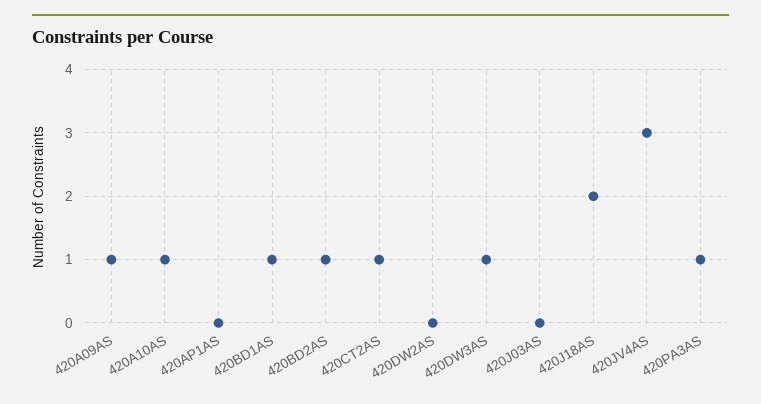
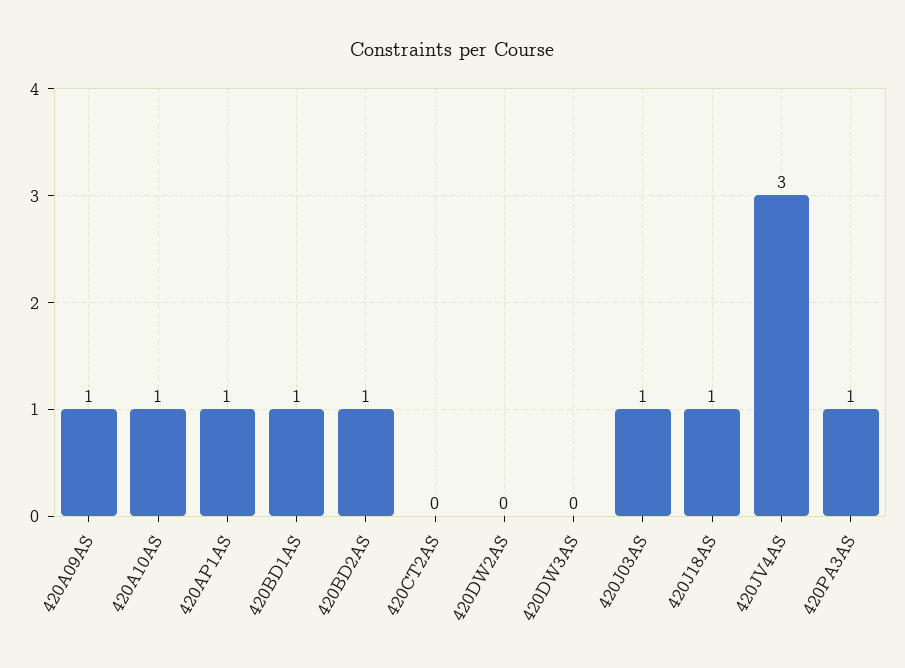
420AP1AS: 0 -> 1
420CT2AS: 1 -> 0
420DW3AS: 1 -> 0
420J03AS: 0 -> 1
420J18AS: 2 -> 1

